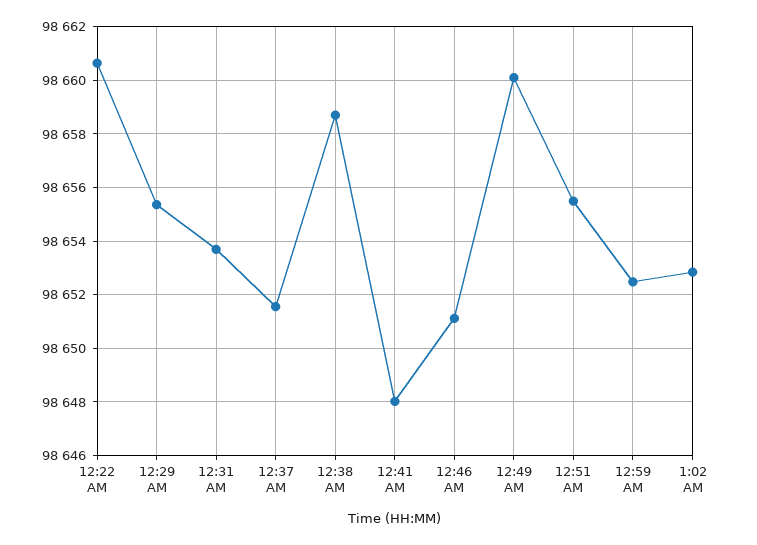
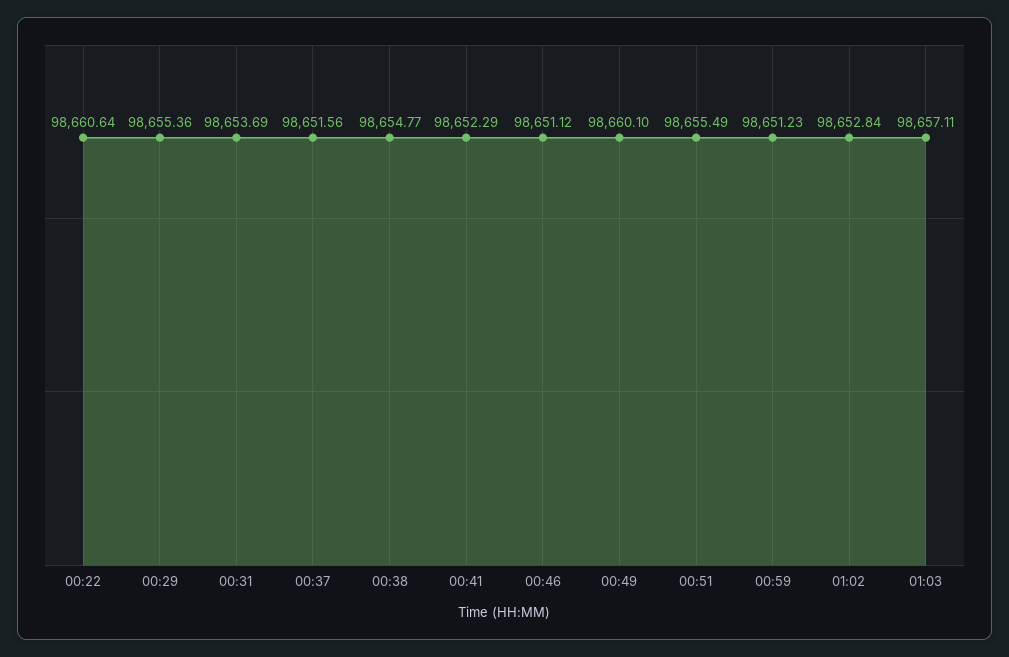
12:38 AM: 98658.75 -> 98654.77
12:41 AM: 98648 -> 98652.29
12:59 AM: 98652.5 -> 98651.23
01:03: none -> 98657.11

